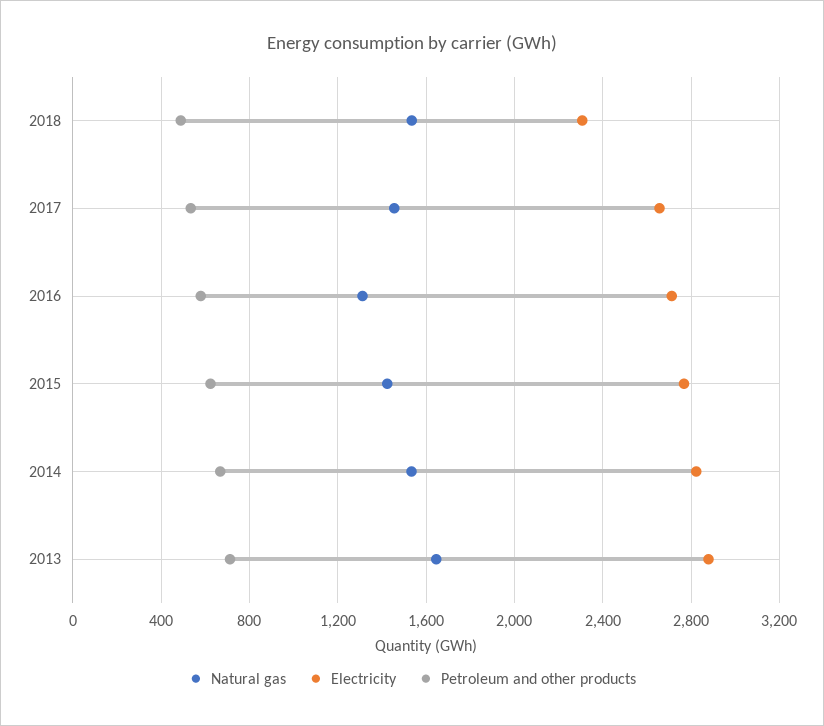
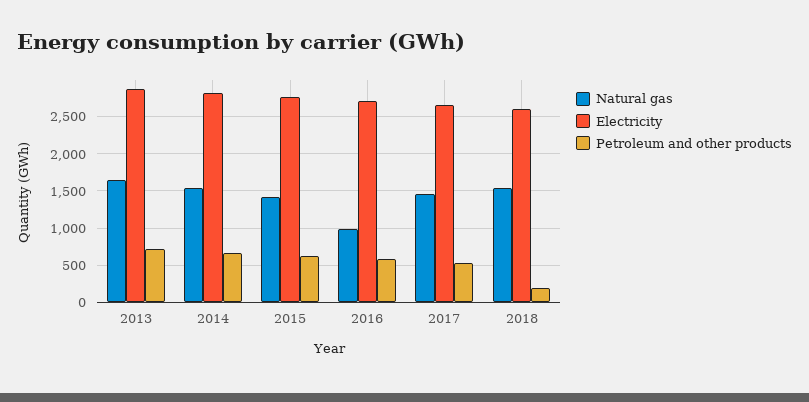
Electricity, 2018: 2300 -> 2600
Petroleum and other products, 2018: 500 -> 200
Natural gas, 2016: 1300 -> 1000

